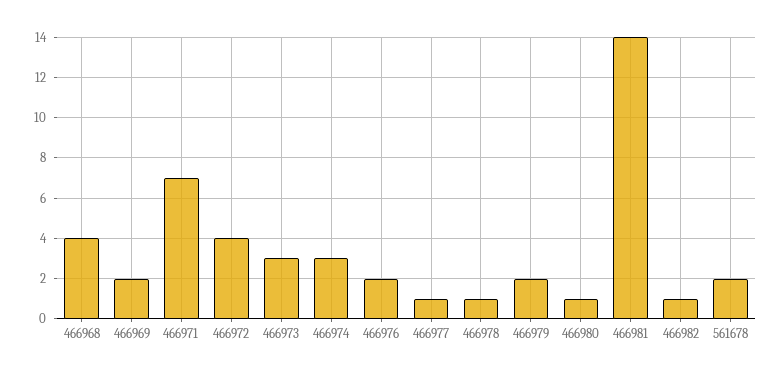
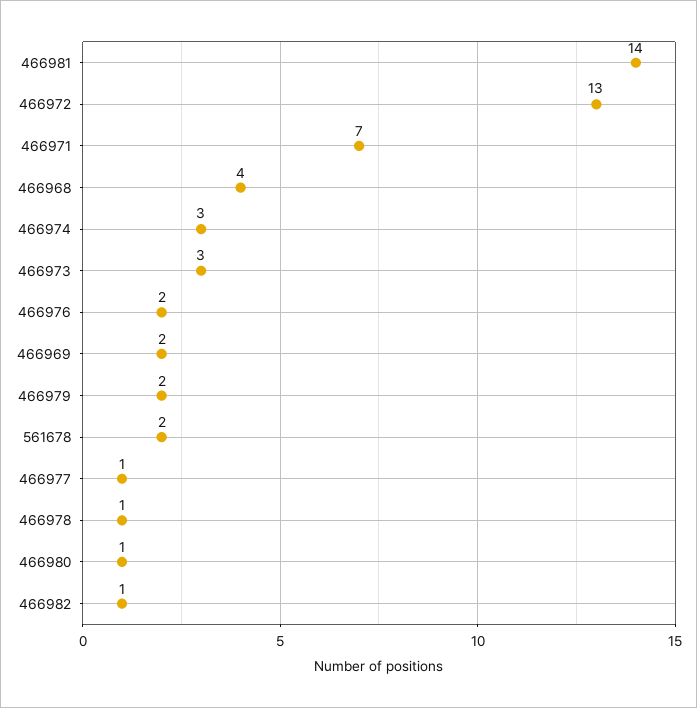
466972: 4 -> 13

